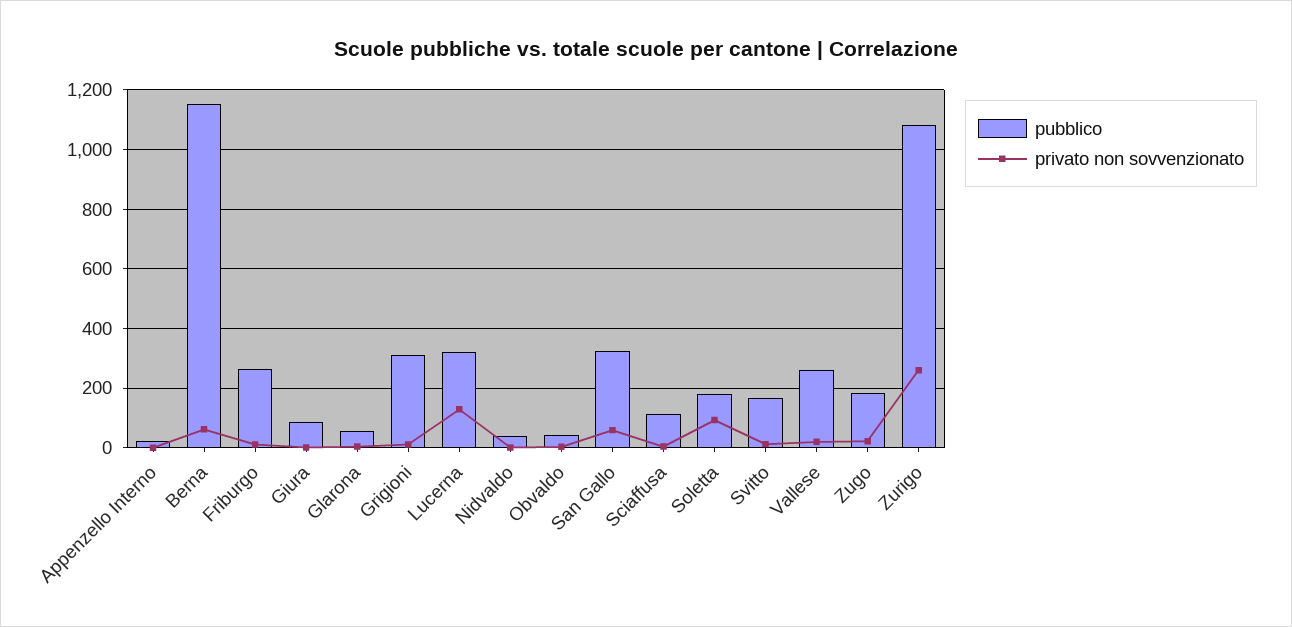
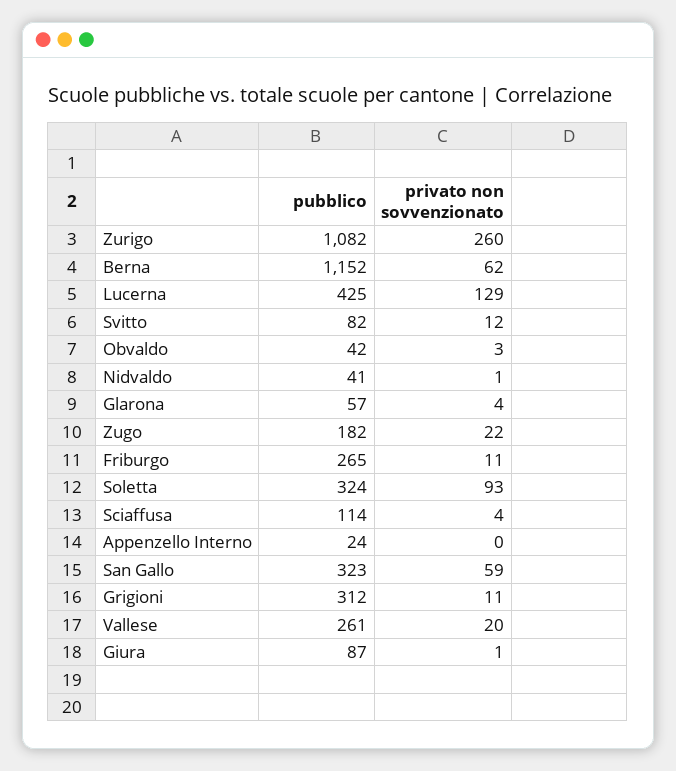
pubblico, Lucerna: 325 -> 425
pubblico, Soletta: 175 -> 324
pubblico, Svitto: 175 -> 82

